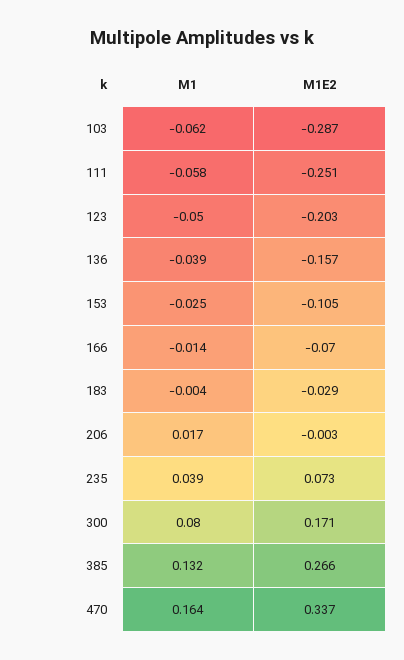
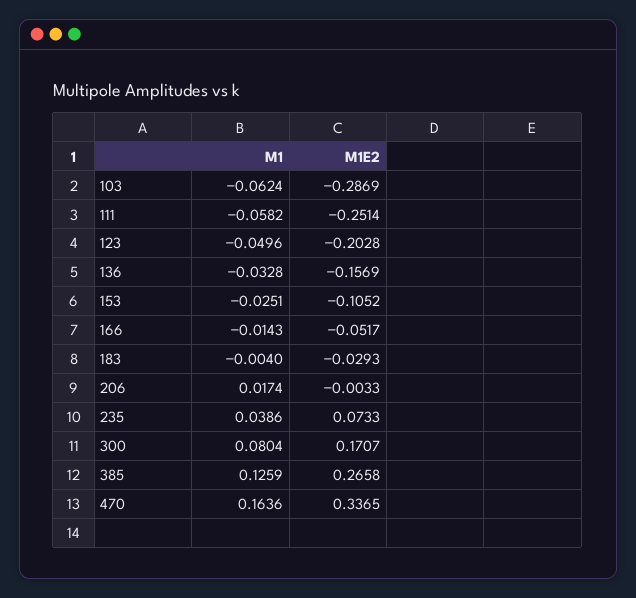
M1, 136: -0.039 -> -0.0328
M1E2, 166: -0.07 -> -0.0517
M1, 385: 0.132 -> 0.1259

